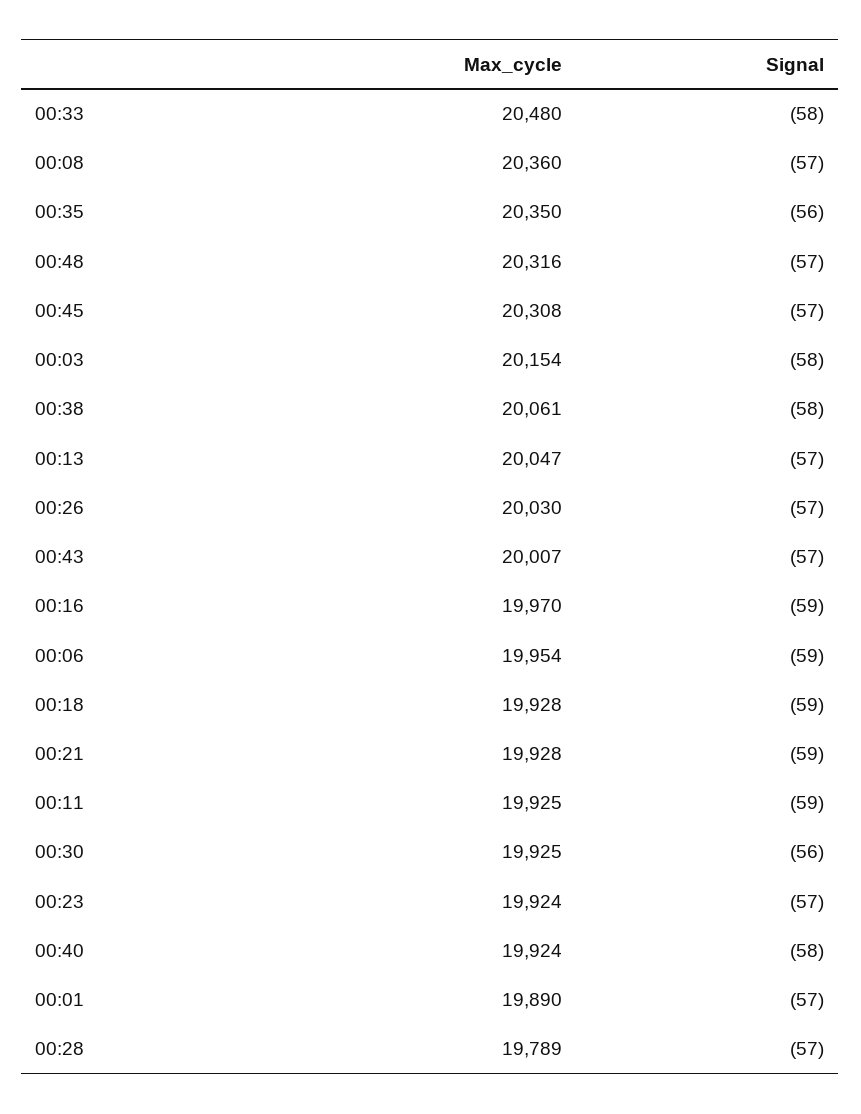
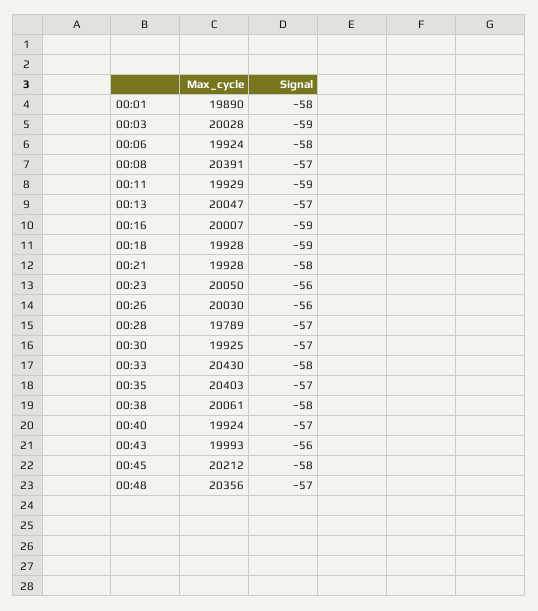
Max_cycle, 00:33: 20480 -> 20430
Max_cycle, 00:08: 20360 -> 20391
Max_cycle, 00:35: 20350 -> 20403
Signal, 00:35: -56 -> -57
Max_cycle, 00:48: 20316 -> 20356
Max_cycle, 00:45: 20308 -> 20212
Signal, 00:45: -57 -> -58
Max_cycle, 00:03: 20154 -> 20028
Signal, 00:03: -58 -> -59
Signal, 00:26: -57 -> -56
Max_cycle, 00:43: 20007 -> 19993
Signal, 00:43: -57 -> -56
Max_cycle, 00:16: 19970 -> 20007
Max_cycle, 00:06: 19954 -> 19924
Signal, 00:06: -59 -> -58
Signal, 00:21: -59 -> -58
Max_cycle, 00:11: 19925 -> 19929
Signal, 00:30: -56 -> -57
Max_cycle, 00:23: 19924 -> 20050
Signal, 00:23: -57 -> -56
Signal, 00:40: -58 -> -57
Signal, 00:01: -57 -> -58

